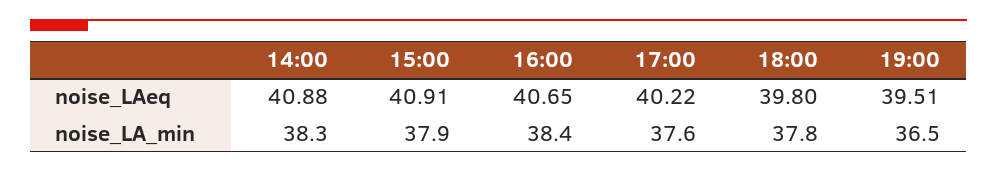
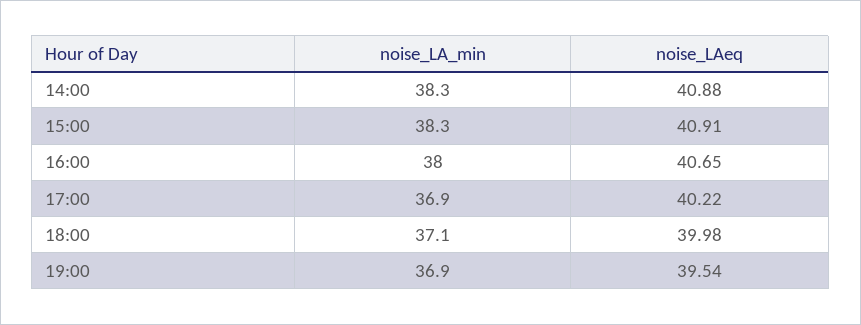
18:00, noise_LAeq: 39.8 -> 39.98
19:00, noise_LAeq: 39.51 -> 39.54
15:00, noise_LA_min: 37.9 -> 38.3
16:00, noise_LA_min: 38.4 -> 38
17:00, noise_LA_min: 37.6 -> 36.9
18:00, noise_LA_min: 37.8 -> 37.1
19:00, noise_LA_min: 36.5 -> 36.9

